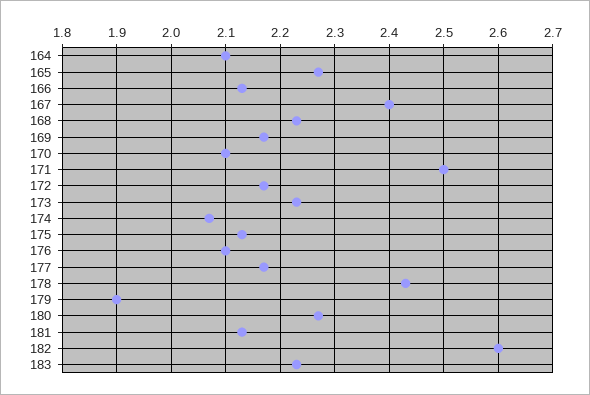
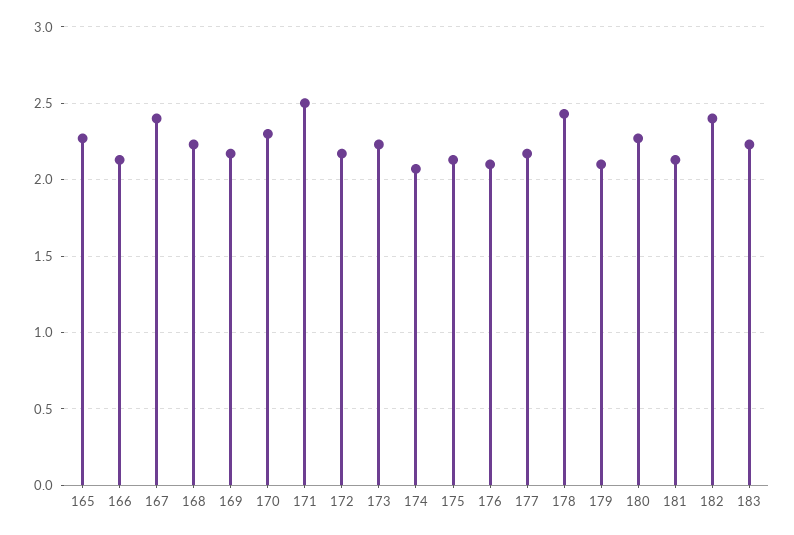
164: 2.1 -> none
170: 2.1 -> 2.3
179: 1.9 -> 2.1
182: 2.6 -> 2.4

